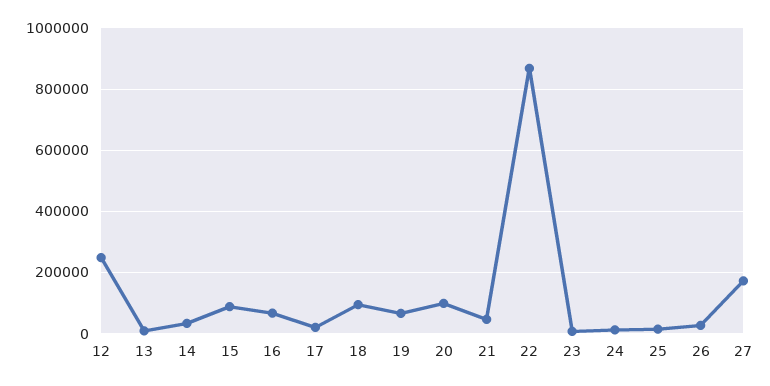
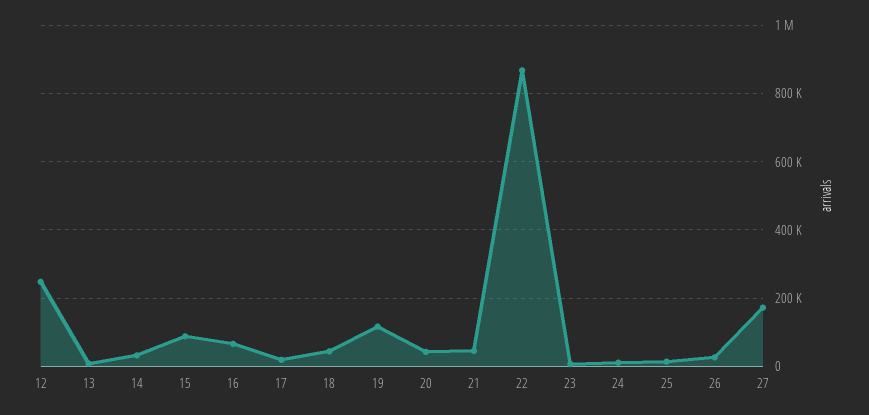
18: 100000 -> 40000
19: 60000 -> 120000
20: 100000 -> 40000

